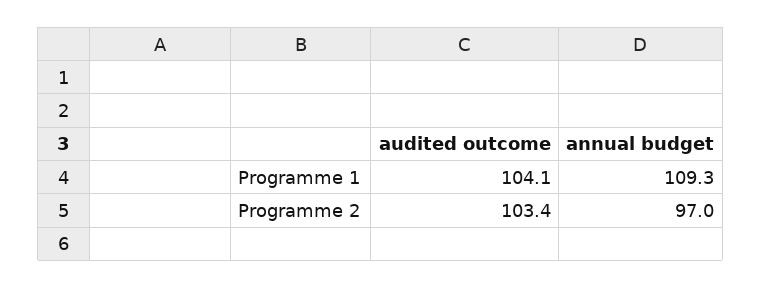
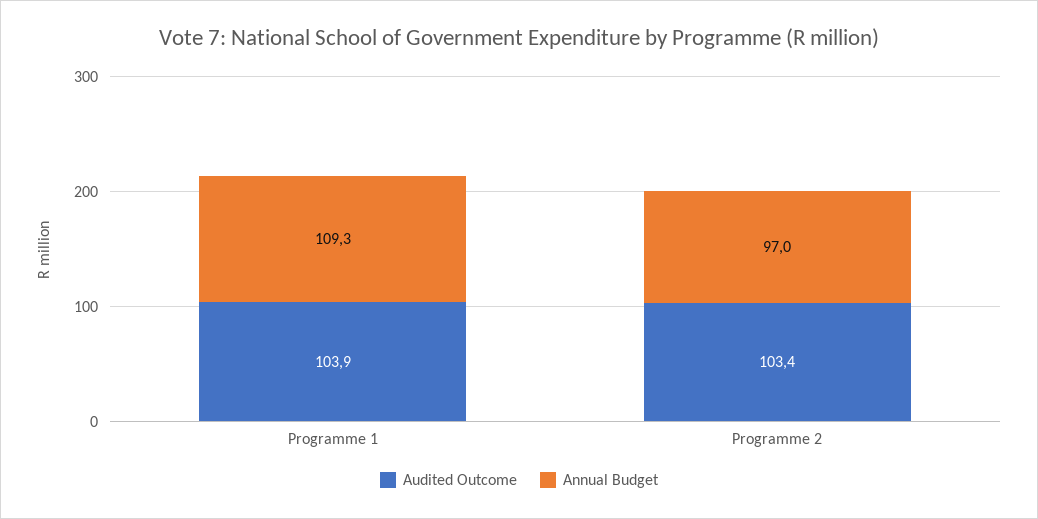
audited outcome, Programme 1: 104.1 -> 103.9

